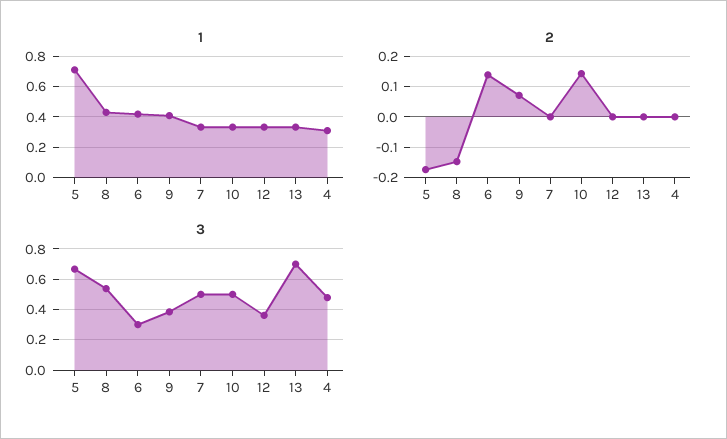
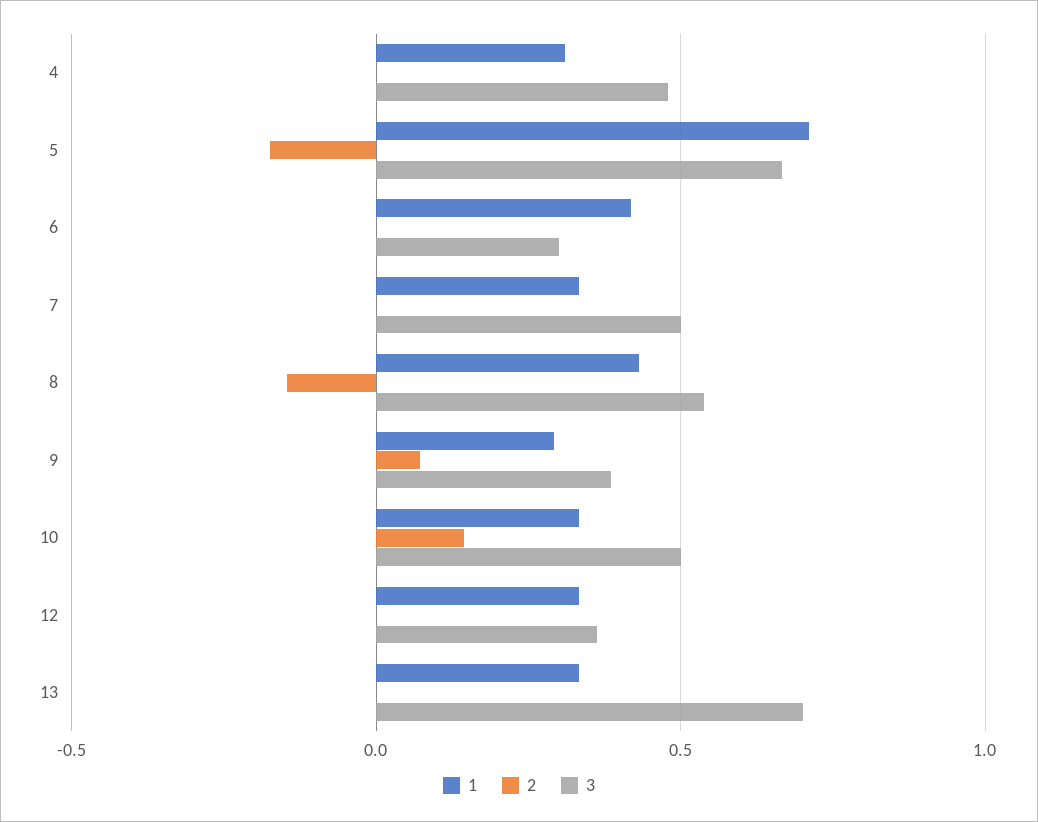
1, 9: 0.4 -> 0.3
2, 6: 0.14 -> 0

